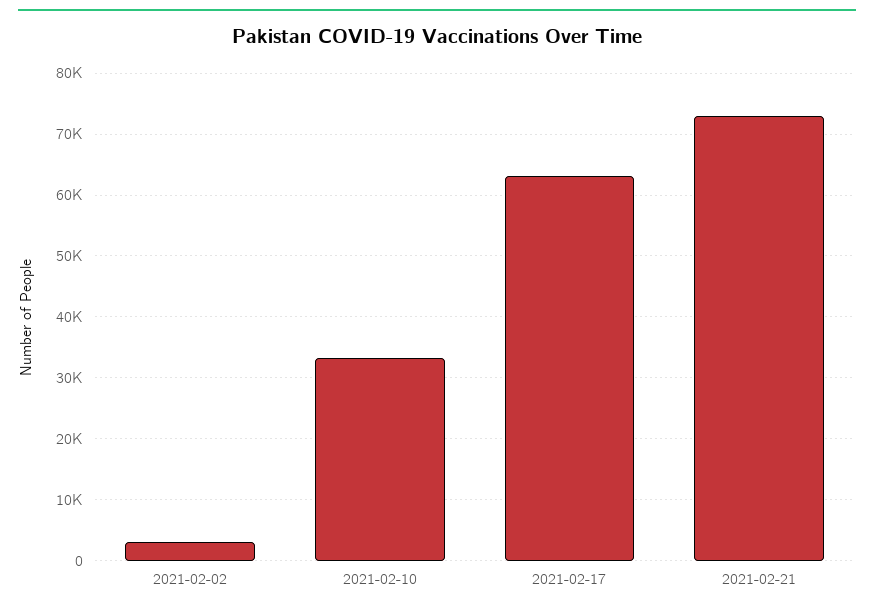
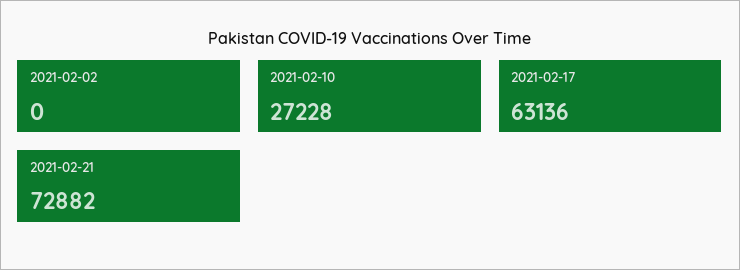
2021-02-02: 3000 -> 0
2021-02-10: 33000 -> 27228

